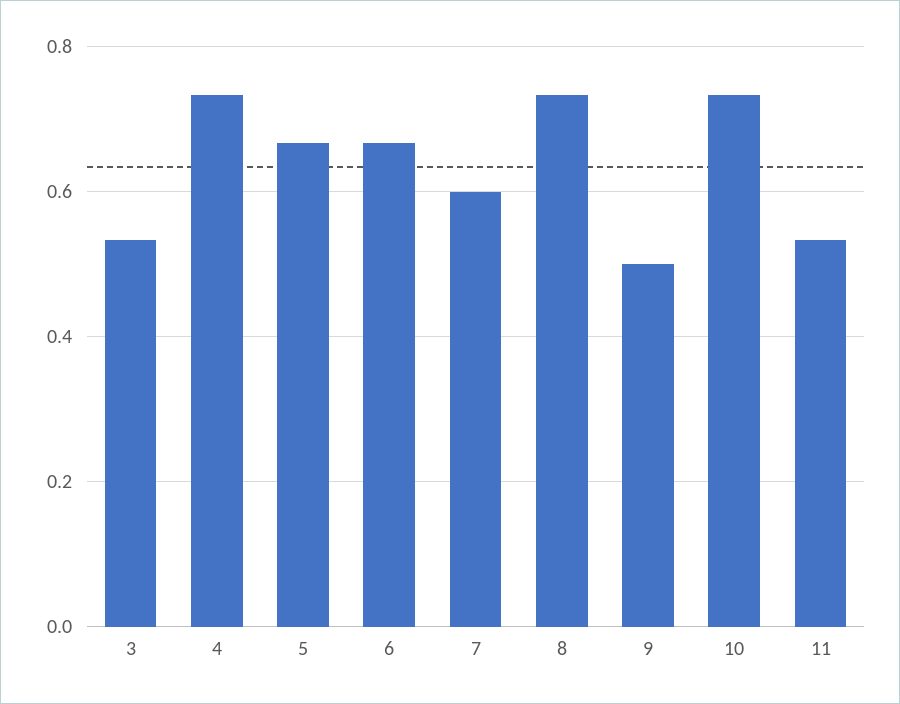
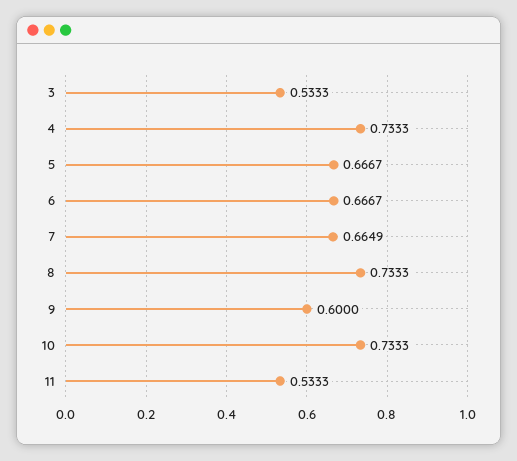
7: 0.6 -> 0.6649
9: 0.5 -> 0.6

